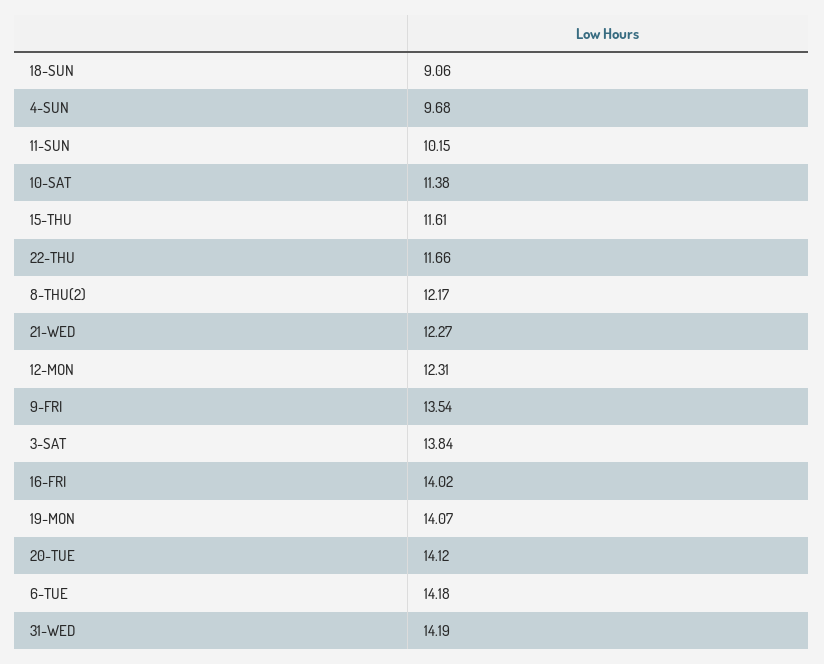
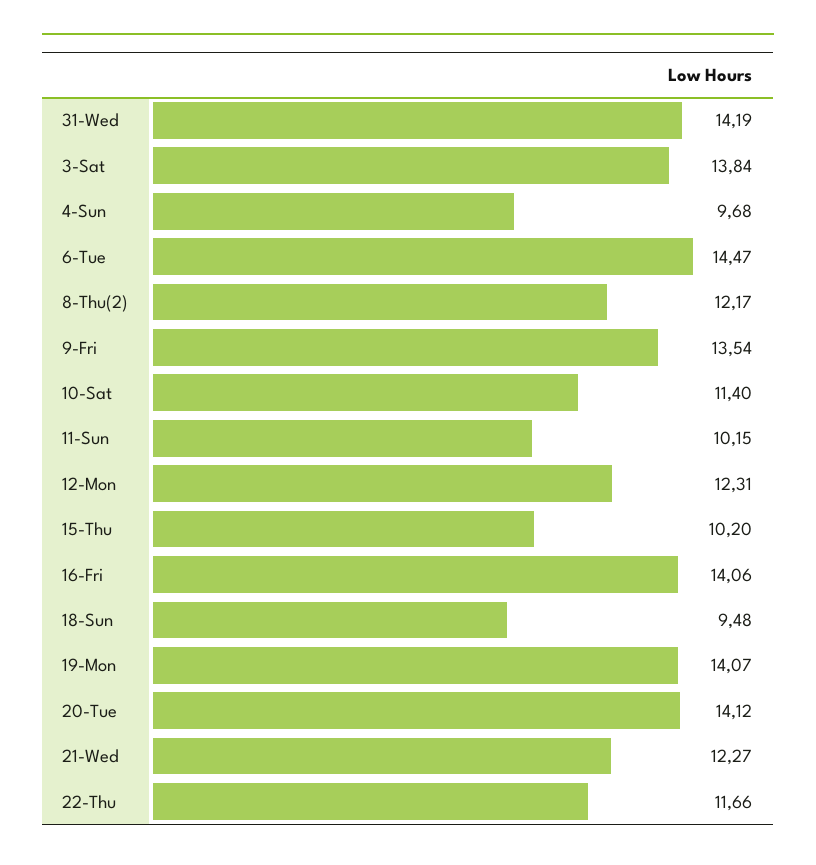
18-SUN: 9.06 -> 9.48
10-SAT: 11.38 -> 11.4
15-THU: 11.61 -> 10.2
16-FRI: 14.02 -> 14.06
6-TUE: 14.18 -> 14.47

